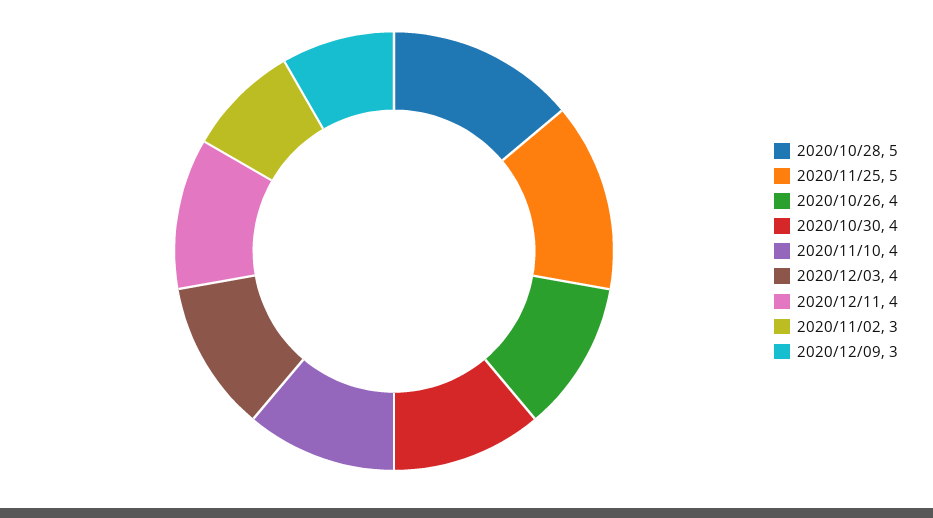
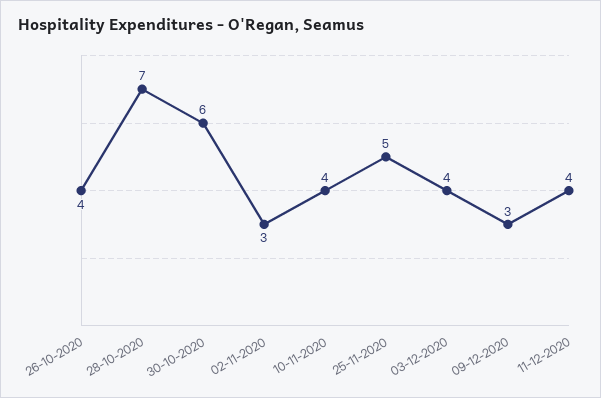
2020/10/28: 5 -> 7
2020/10/30: 4 -> 6

